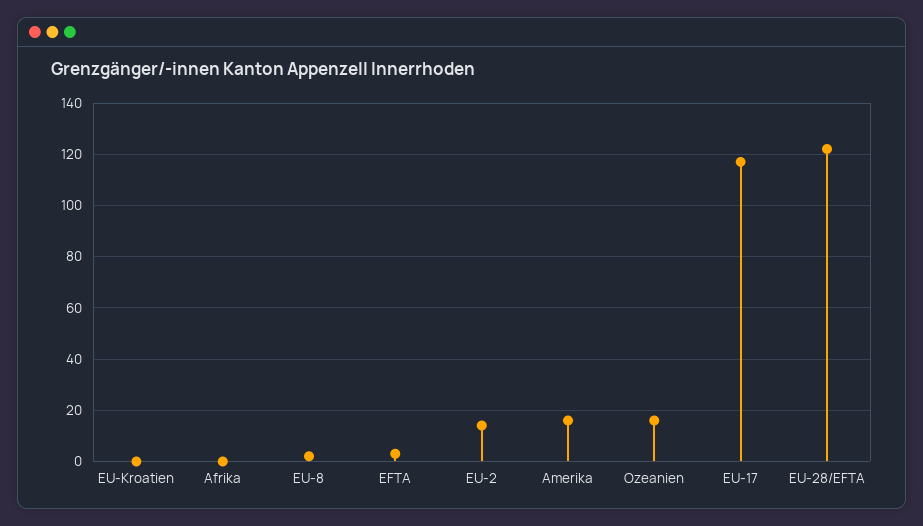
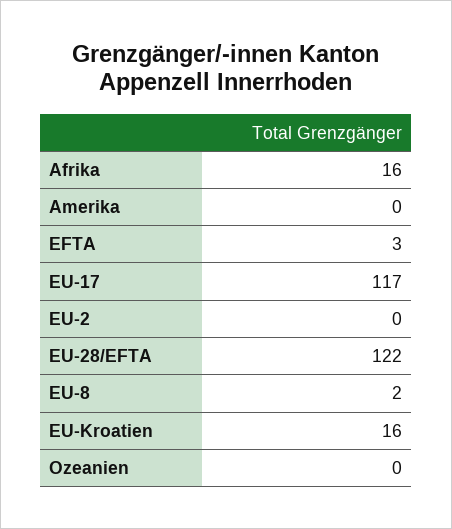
EU-Kroatien: 0 -> 16
Afrika: 0 -> 16
EU-2: 15 -> 0
Amerika: 15 -> 0
Ozeanien: 15 -> 0

